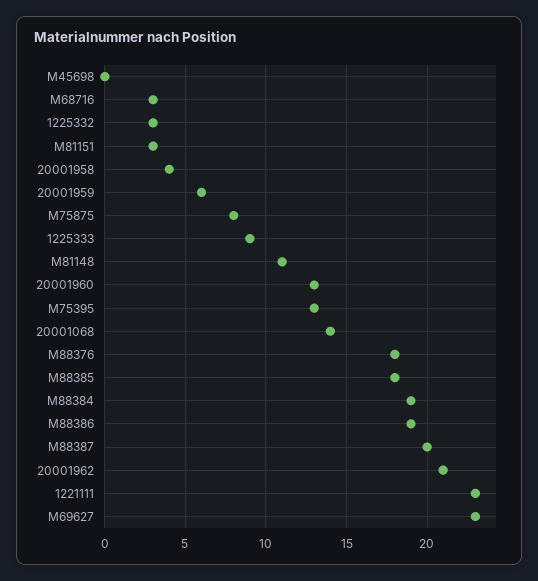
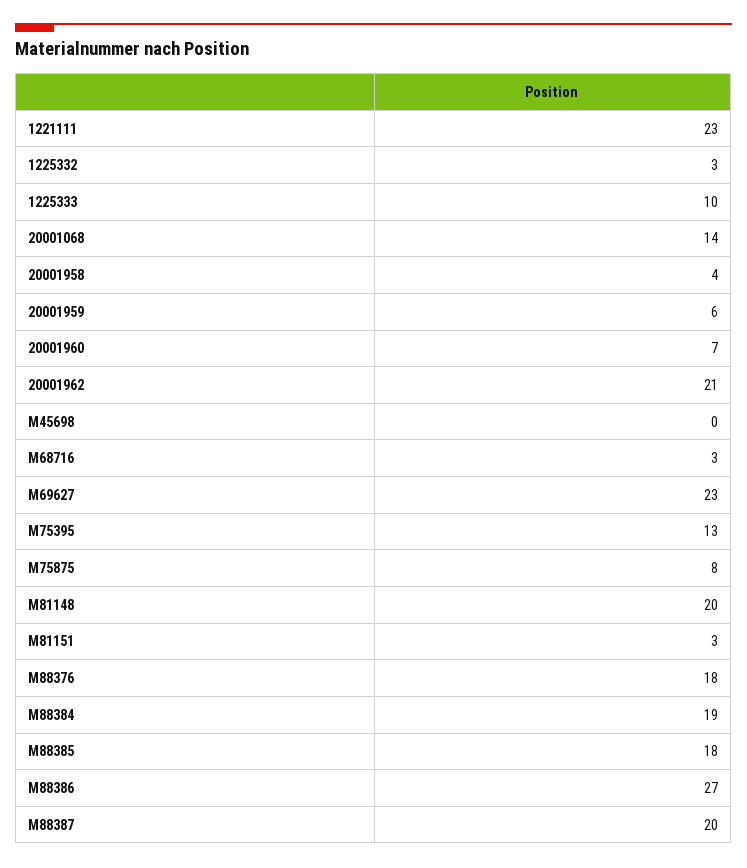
1225333: 9 -> 10
M81148: 11 -> 20
20001960: 13 -> 7
M88386: 19 -> 27

